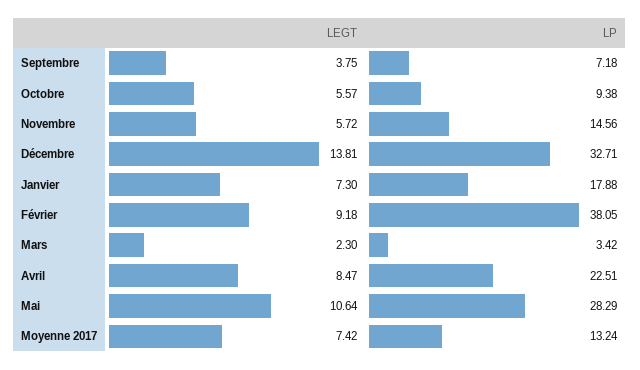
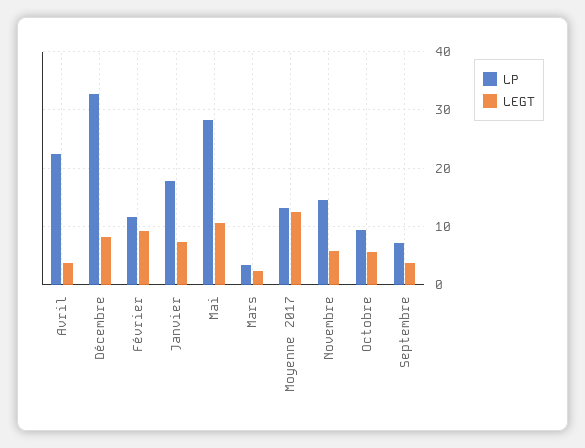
LEGT, Décembre: 13.81 -> 8
LP, Février: 38.05 -> 12
LEGT, Avril: 8.47 -> 4
LEGT, Moyenne 2017: 7.42 -> 12

